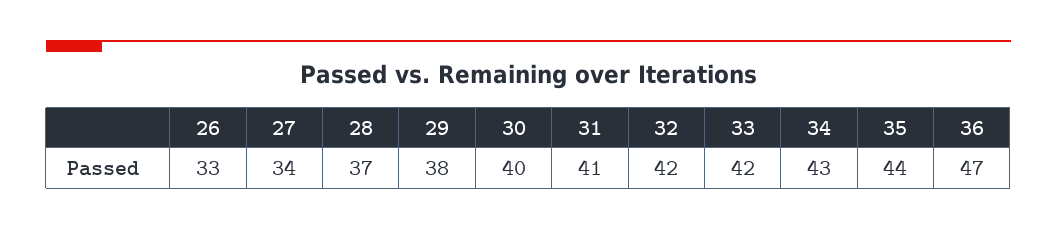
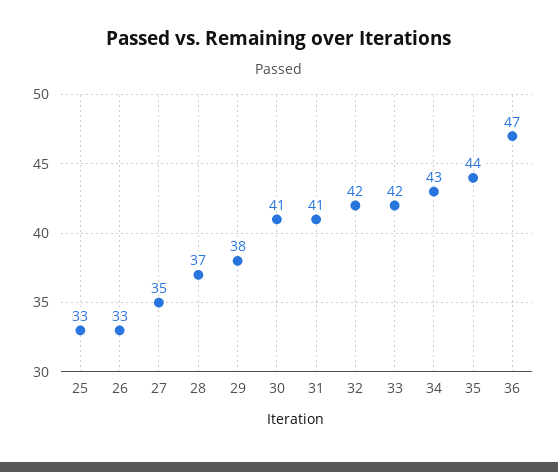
27: 34 -> 35
30: 40 -> 41
25: none -> 33

